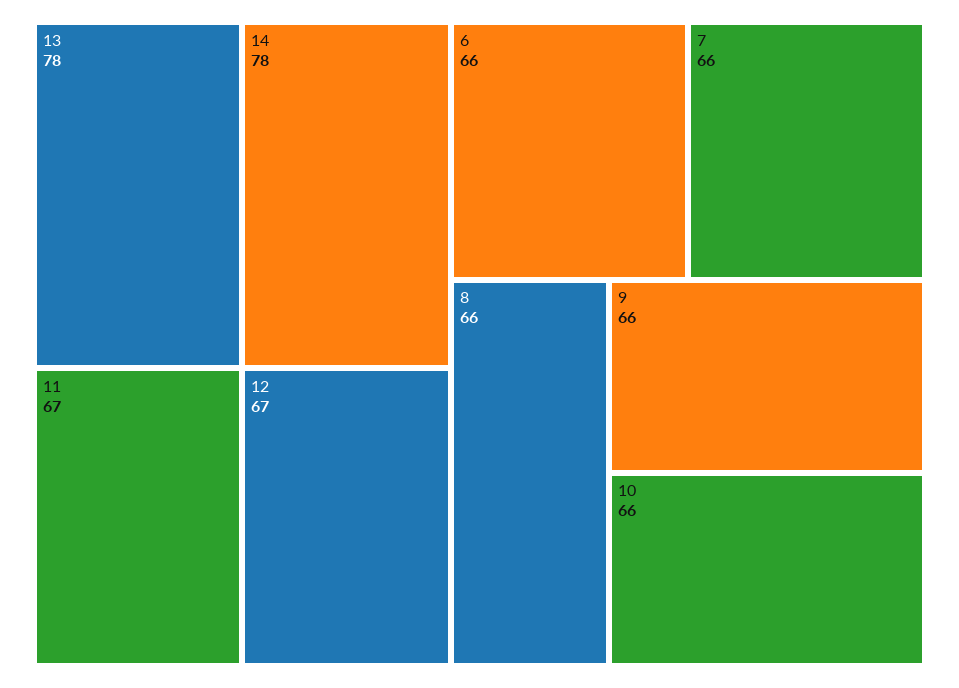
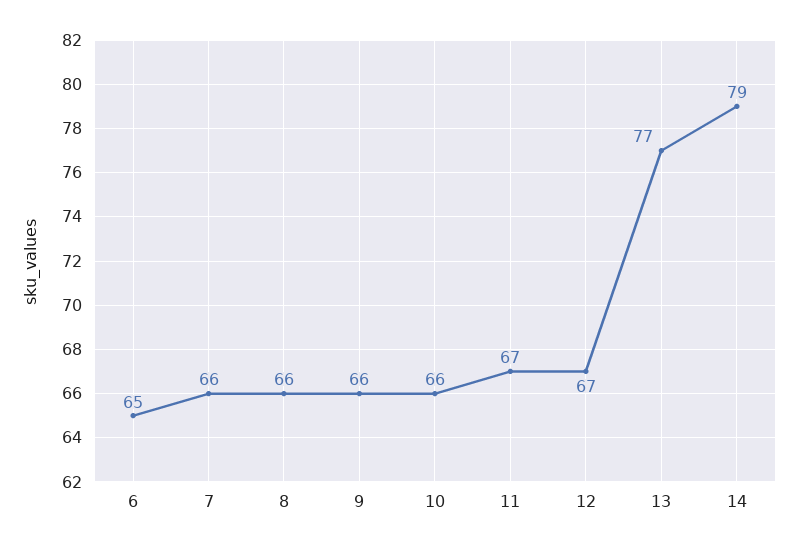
13: 78 -> 77
14: 78 -> 79
6: 66 -> 65

